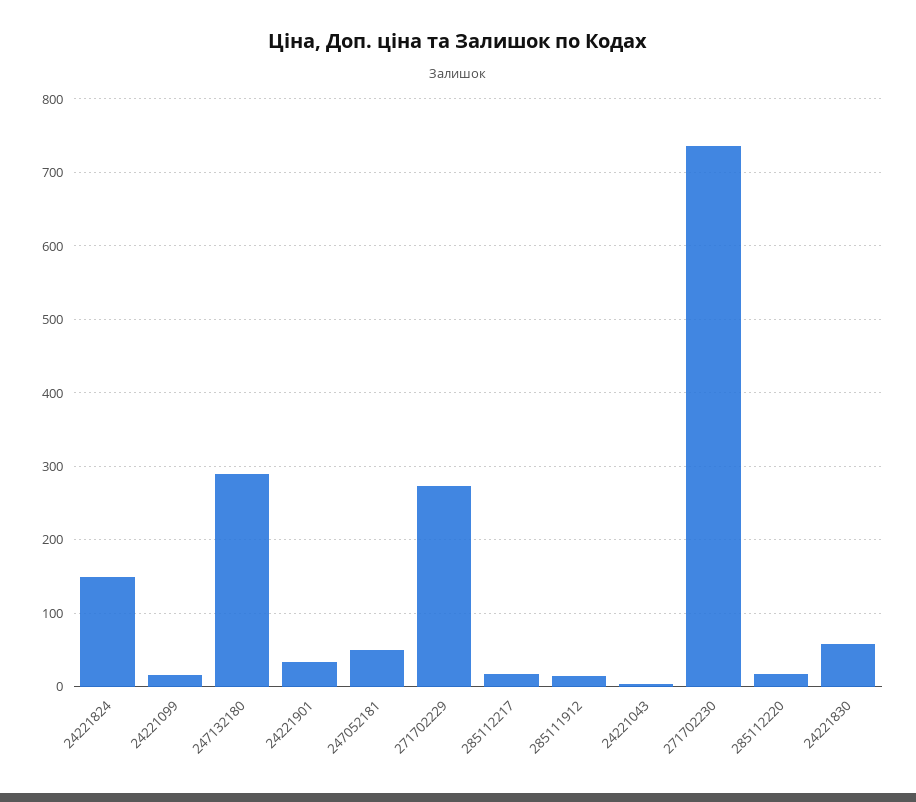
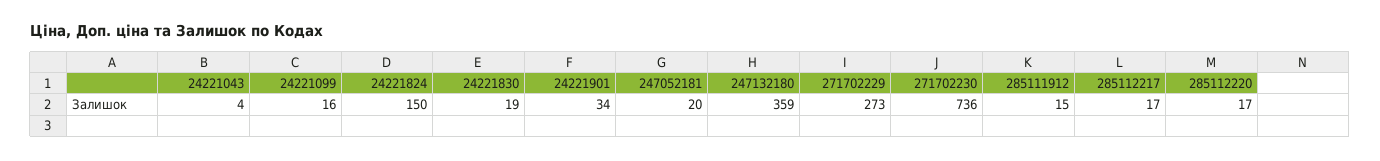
247132180: 290 -> 359
247052181: 50 -> 20
24221830: 60 -> 19

